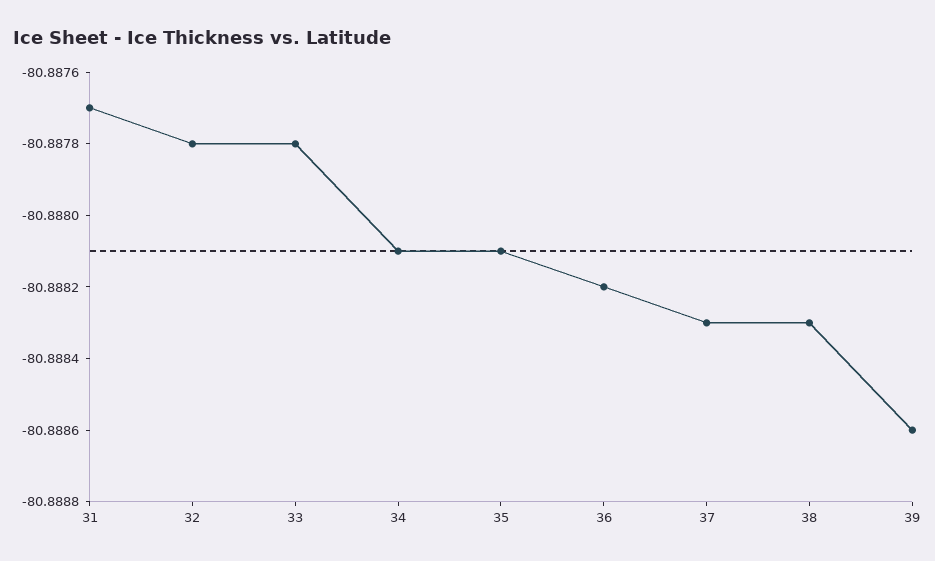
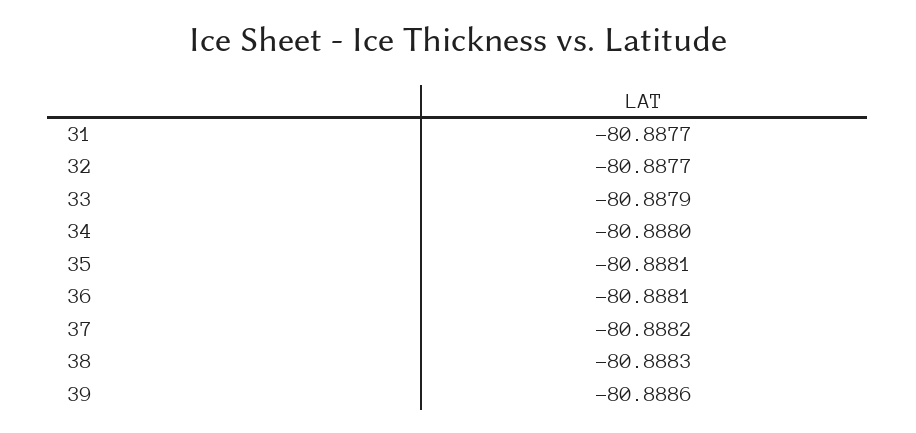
32: -80.8878 -> -80.8877
33: -80.8878 -> -80.8879
34: -80.8881 -> -80.888
36: -80.8882 -> -80.8881
37: -80.8883 -> -80.8882

